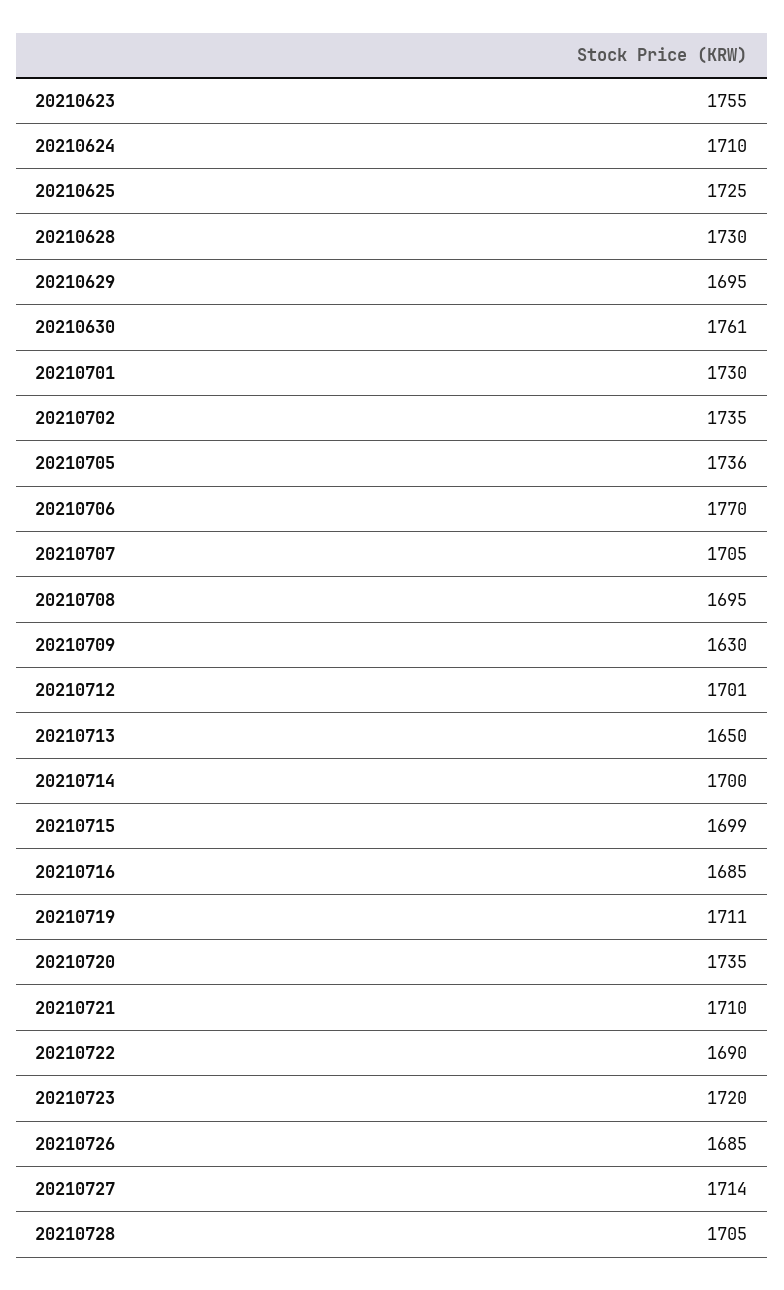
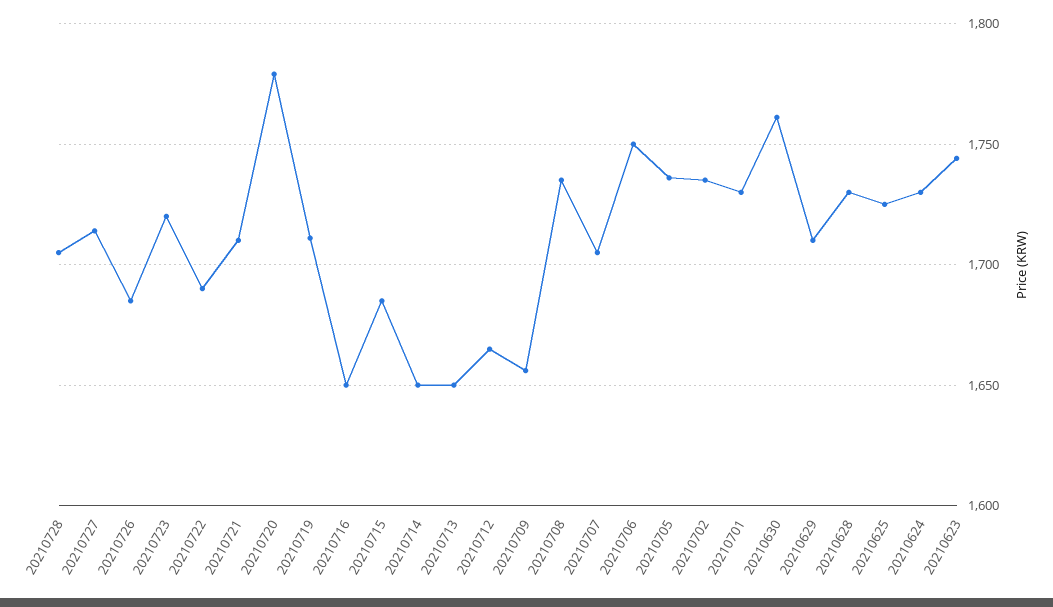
20210623: 1755 -> 1745
20210624: 1710 -> 1730
20210629: 1695 -> 1710
20210706: 1770 -> 1750
20210708: 1695 -> 1735
20210709: 1630 -> 1655
20210712: 1701 -> 1665
20210714: 1700 -> 1650
20210715: 1699 -> 1685
20210716: 1685 -> 1650
20210720: 1735 -> 1780

